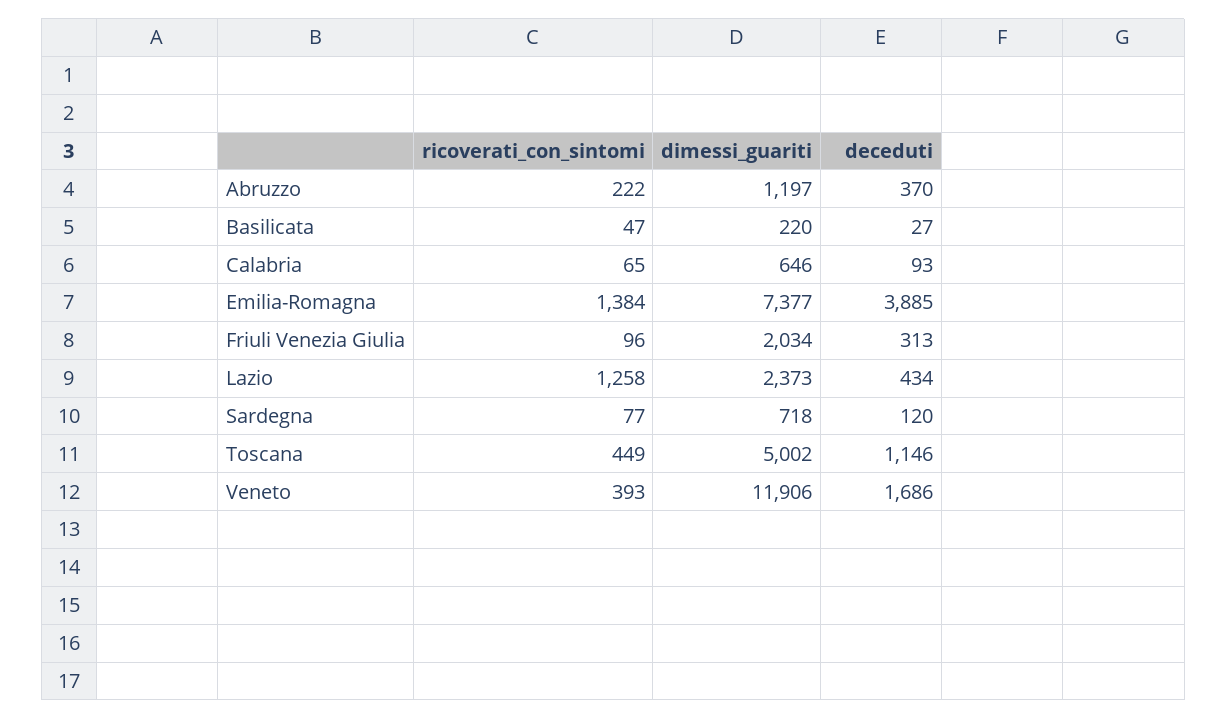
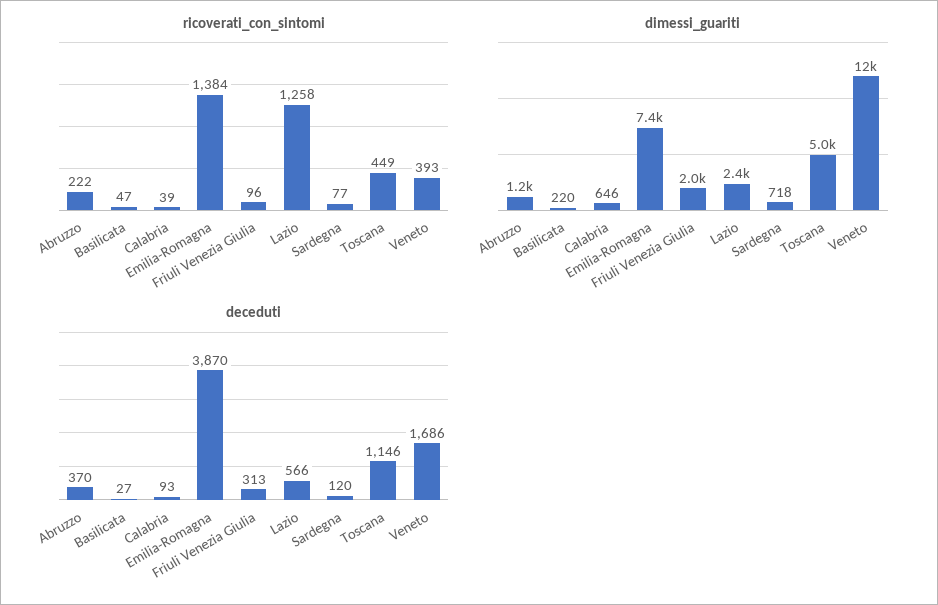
ricoverati_con_sintomi, Calabria: 65 -> 39
deceduti, Emilia-Romagna: 3885 -> 3870
deceduti, Lazio: 434 -> 566

